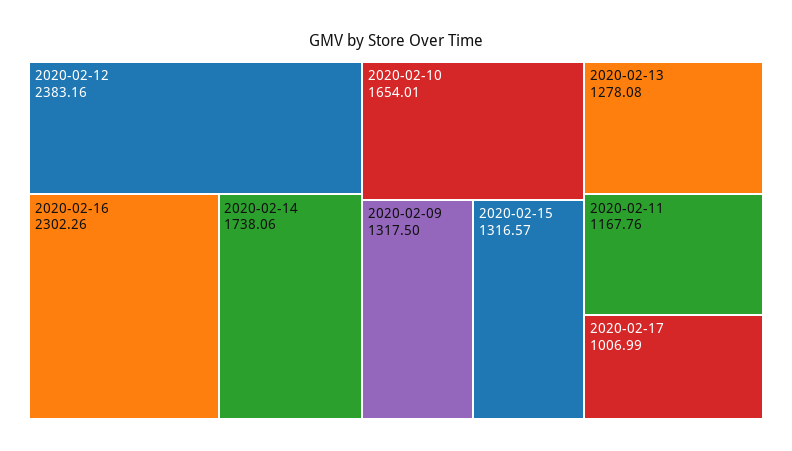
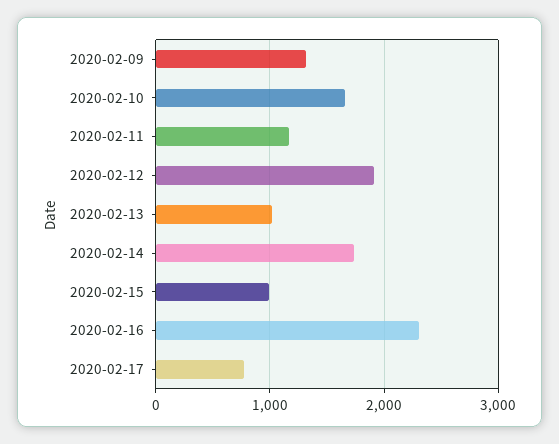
2020-02-12: 2383.16 -> 1900
2020-02-15: 1316.57 -> 1000
2020-02-13: 1278.08 -> 1000
2020-02-17: 1006.99 -> 800

